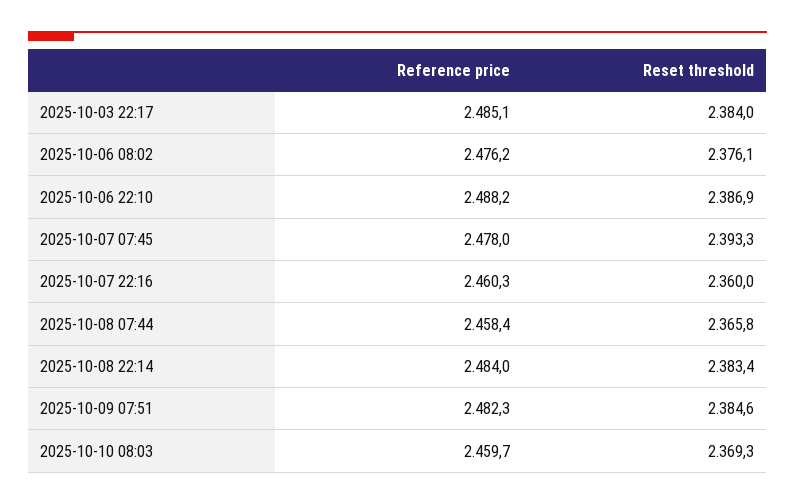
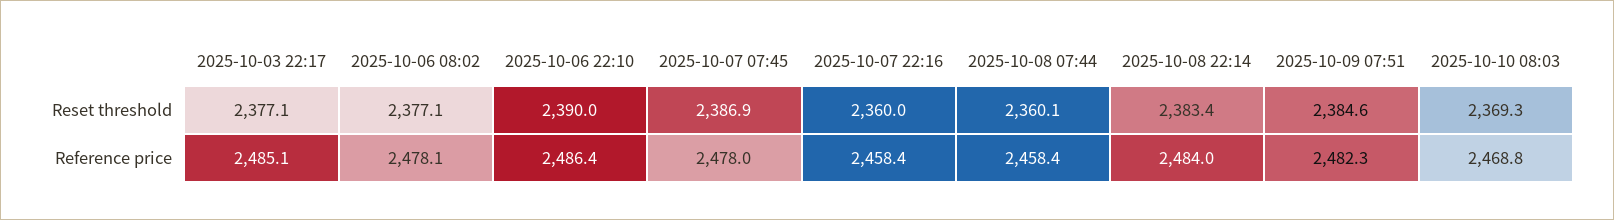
Reset threshold, 2025-10-03 22:17: 2384 -> 2377.1
Reference price, 2025-10-06 08:02: 2476.2 -> 2478.1
Reset threshold, 2025-10-06 08:02: 2376.1 -> 2377.1
Reference price, 2025-10-06 22:10: 2488.2 -> 2486.4
Reset threshold, 2025-10-06 22:10: 2386.9 -> 2390
Reset threshold, 2025-10-07 07:45: 2393.3 -> 2386.9
Reference price, 2025-10-07 22:16: 2460.3 -> 2458.4
Reset threshold, 2025-10-08 07:44: 2365.8 -> 2360.1
Reference price, 2025-10-10 08:03: 2459.7 -> 2468.8

